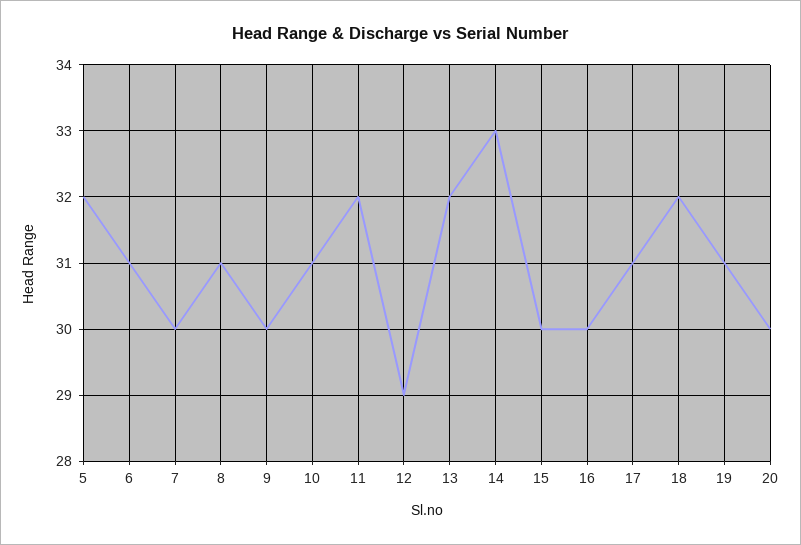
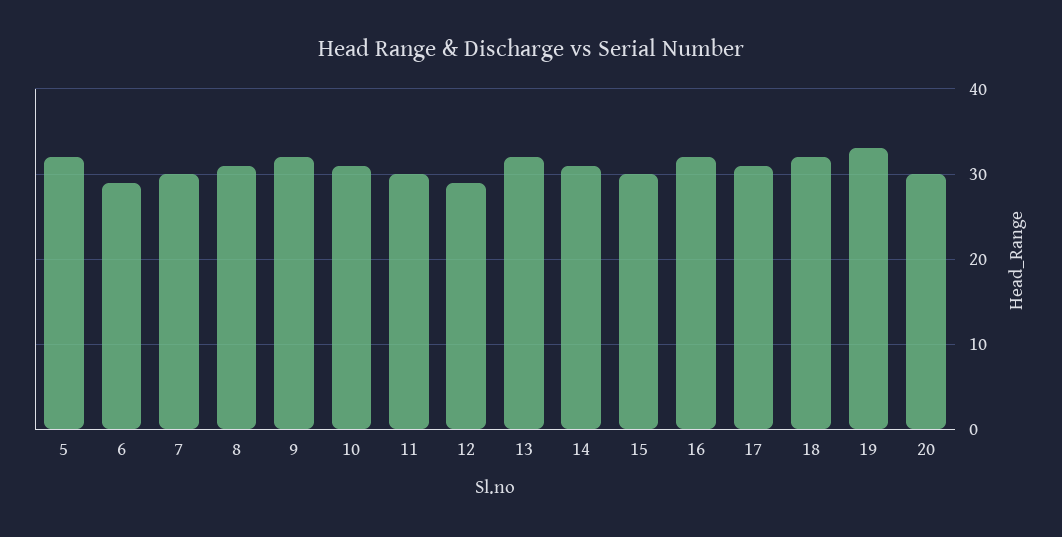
6: 31 -> 29
9: 30 -> 32
11: 32 -> 30
14: 33 -> 31
16: 30 -> 32
19: 31 -> 33

